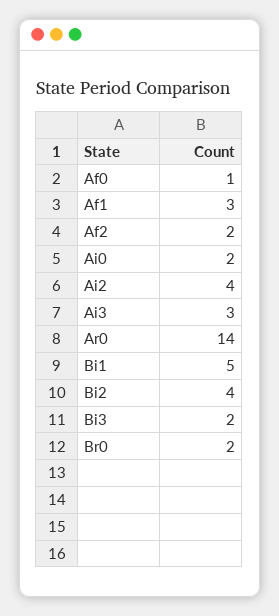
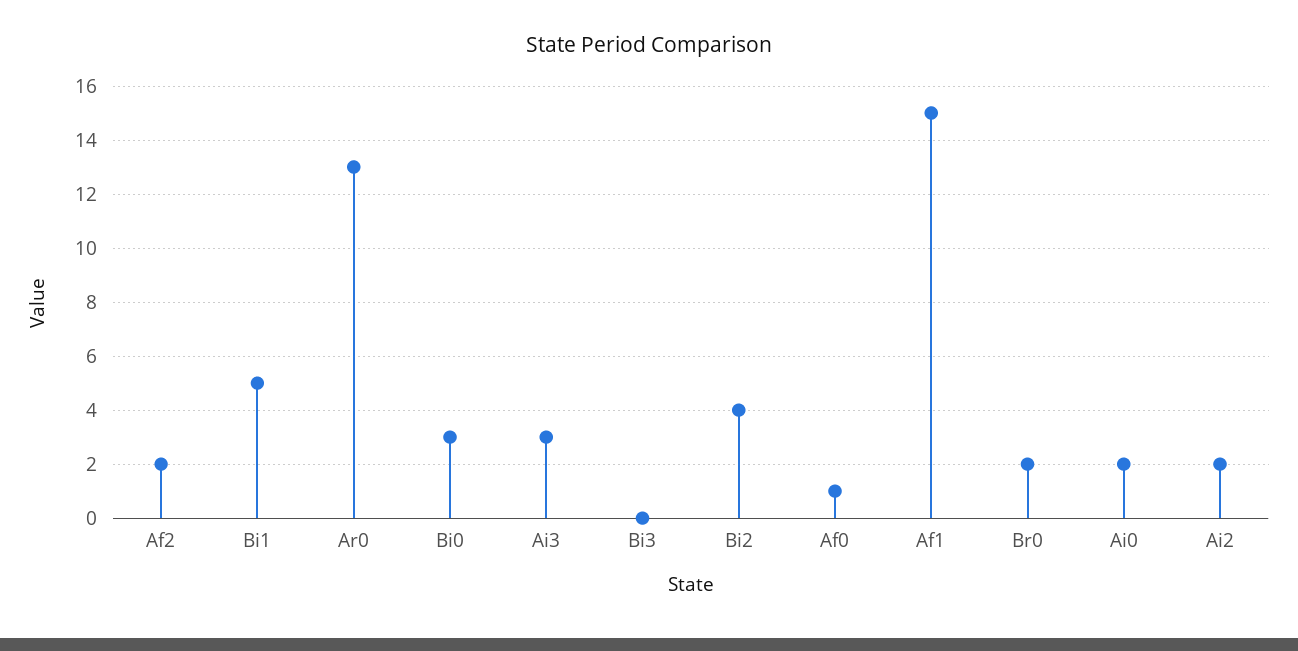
Af1: 3 -> 15
Ai2: 4 -> 2
Ar0: 14 -> 13
Bi3: 2 -> 0
Bi0: none -> 3

